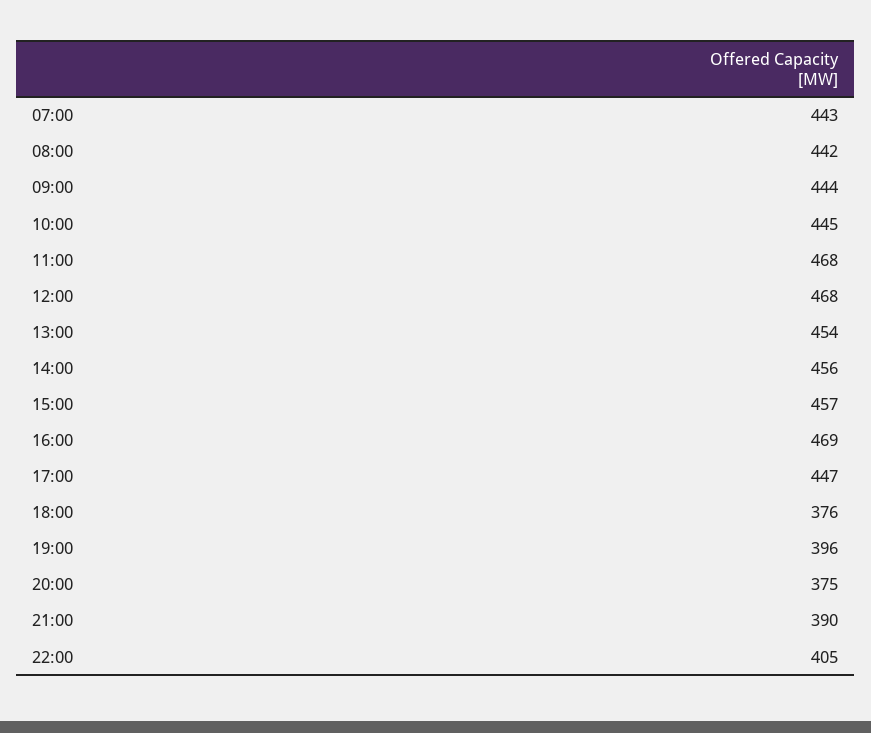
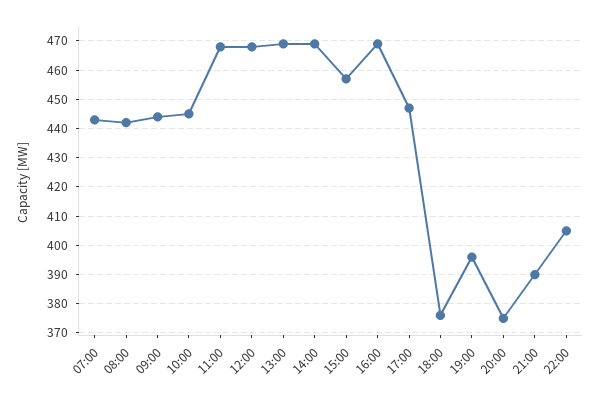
13:00: 454 -> 470
14:00: 456 -> 470

